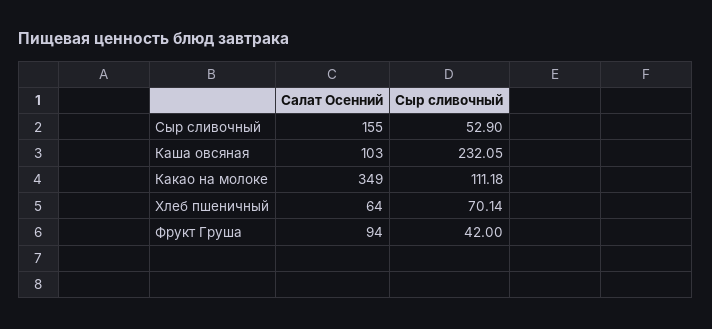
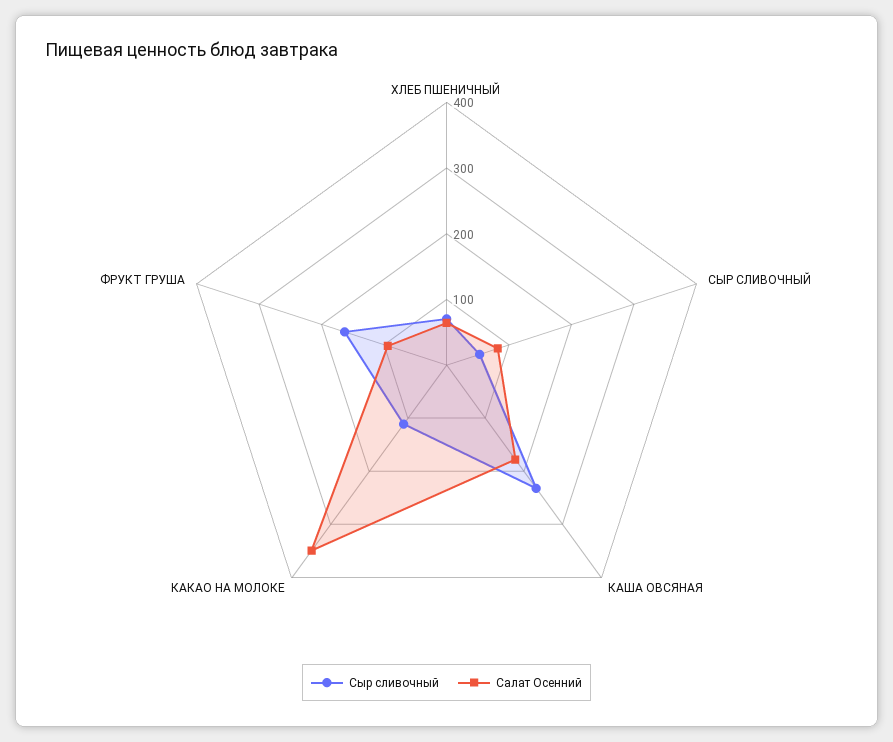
Салат Осенний, Сыр сливочный: 155 -> 80
Салат Осенний, Каша овсяная: 103 -> 180
Сыр сливочный, Фрукт Груша: 42 -> 160

